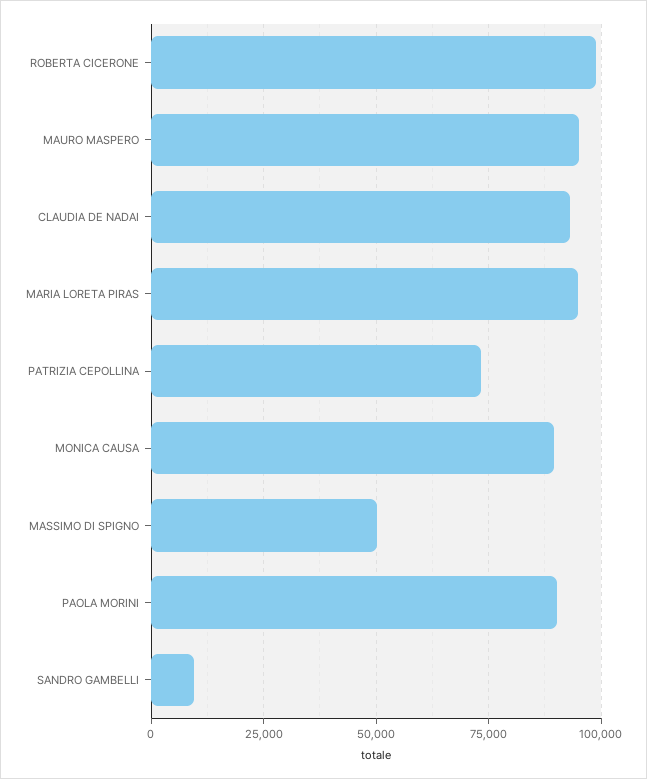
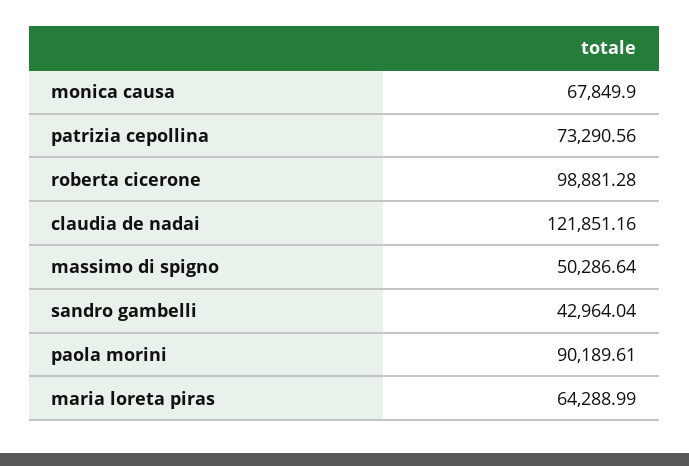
MAURO MASPERO: 95000 -> none
CLAUDIA DE NADAI: 92500 -> 121851.16
MARIA LORETA PIRAS: 95000 -> 64288.99
MONICA CAUSA: 90000 -> 67849.9
SANDRO GAMBELLI: 10000 -> 42964.04

